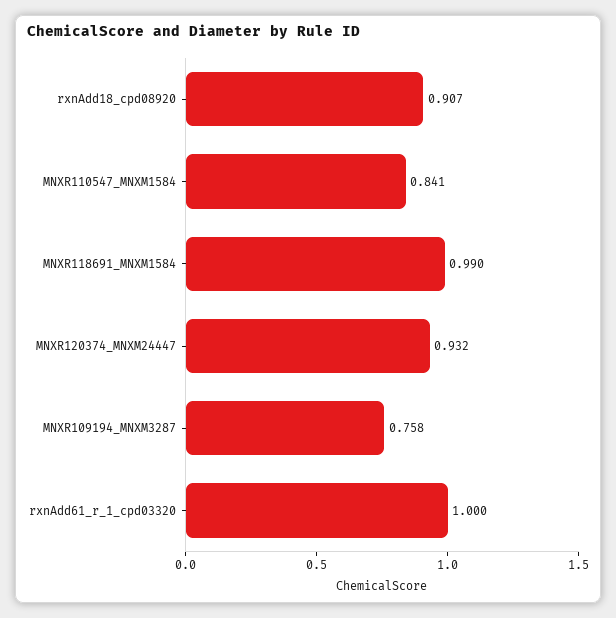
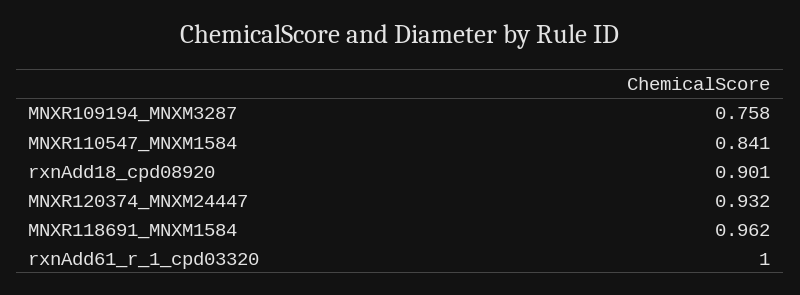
rxnAdd18_cpd08920: 0.907 -> 0.901
MNXR118691_MNXM1584: 0.99 -> 0.962

